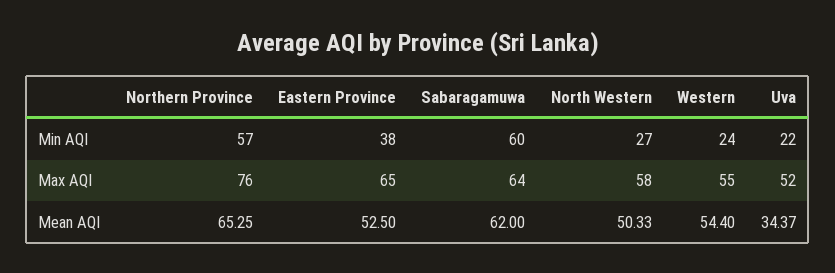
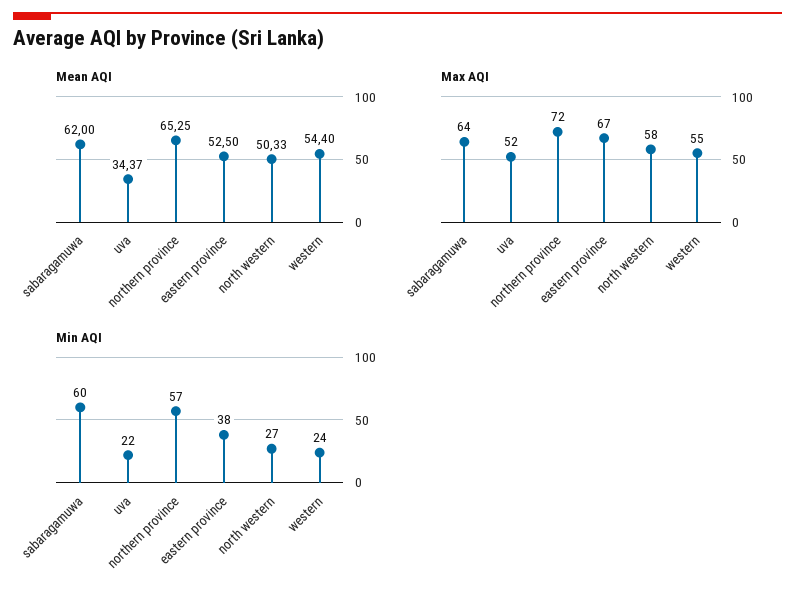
Max AQI, Northern Province: 76 -> 72
Max AQI, Eastern Province: 65 -> 67

